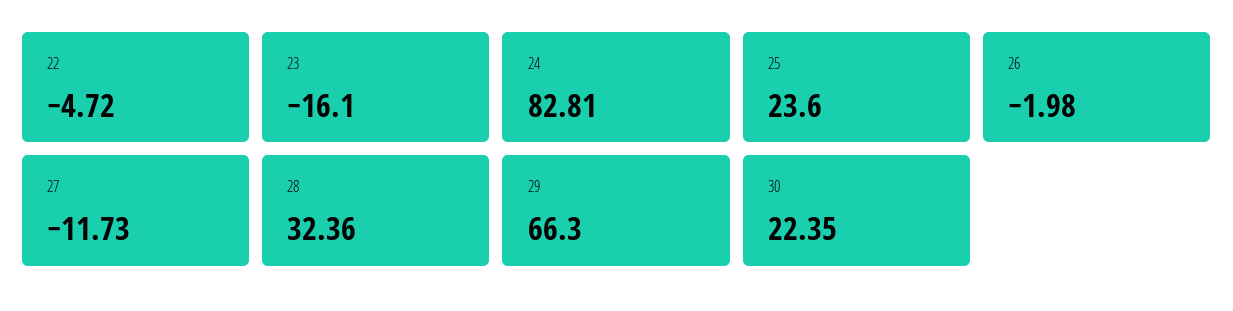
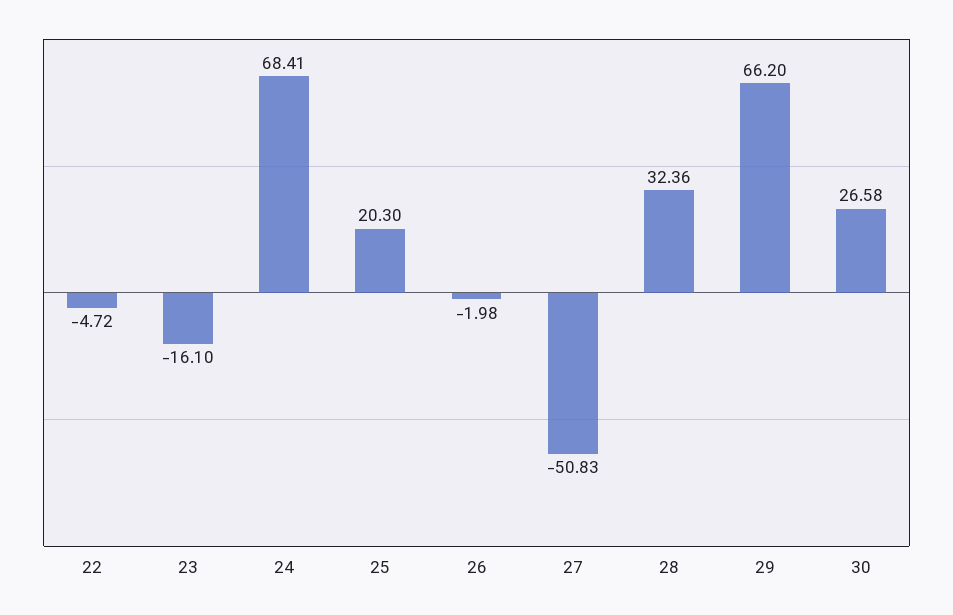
24: 82.81 -> 68.41
25: 23.6 -> 20.3
27: -11.73 -> -50.83
29: 66.3 -> 66.2
30: 22.35 -> 26.58

